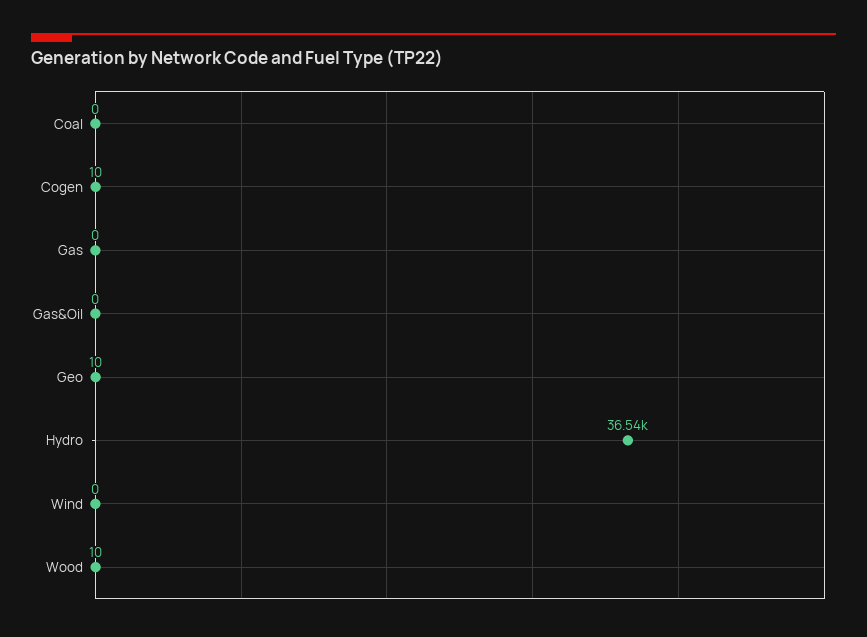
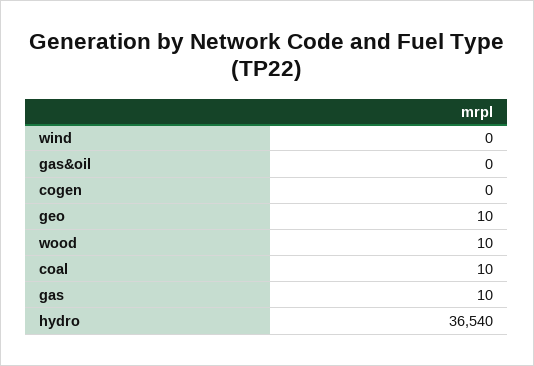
Coal: 0 -> 10
Cogen: 10 -> 0
Gas: 0 -> 10

